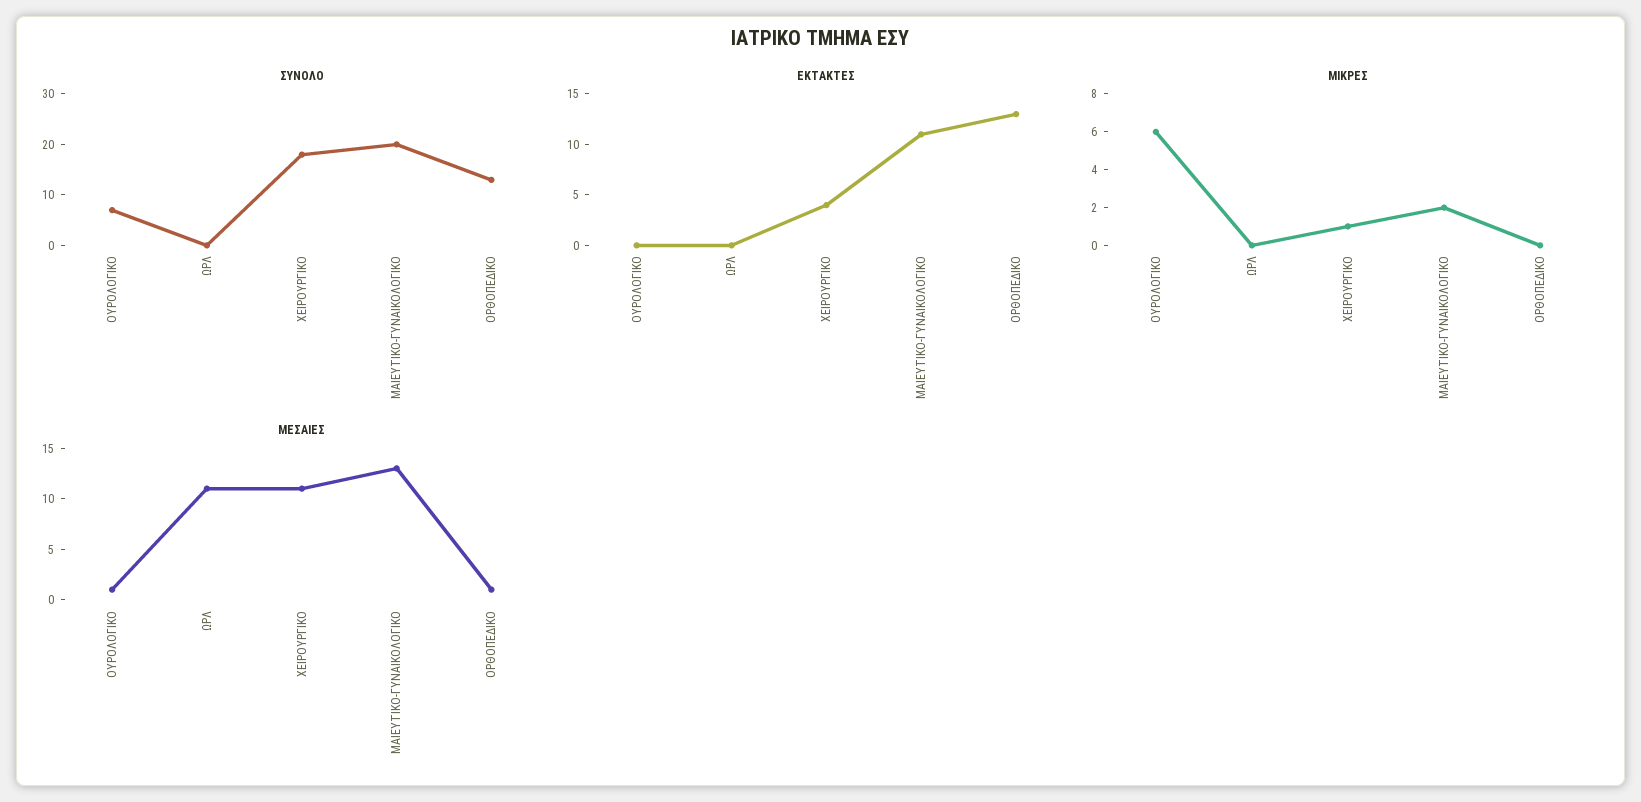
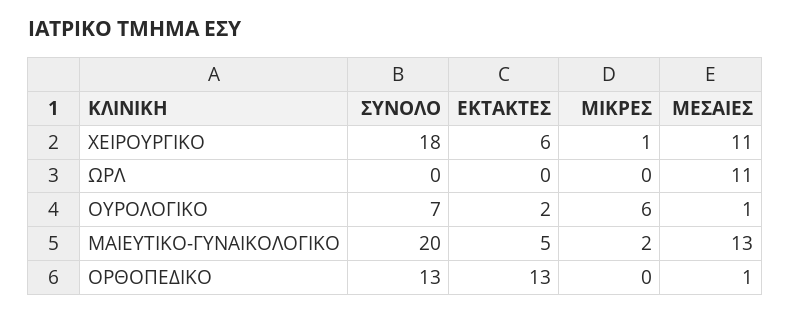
ΕΚΤΑΚΤΕΣ, ΟΥΡΟΛΟΓΙΚΟ: 0 -> 2
ΕΚΤΑΚΤΕΣ, ΧΕΙΡΟΥΡΓΙΚΟ: 4 -> 6
ΕΚΤΑΚΤΕΣ, ΜΑΙΕΥΤΙΚΟ-ΓΥΝΑΙΚΟΛΟΓΙΚΟ: 11 -> 5

